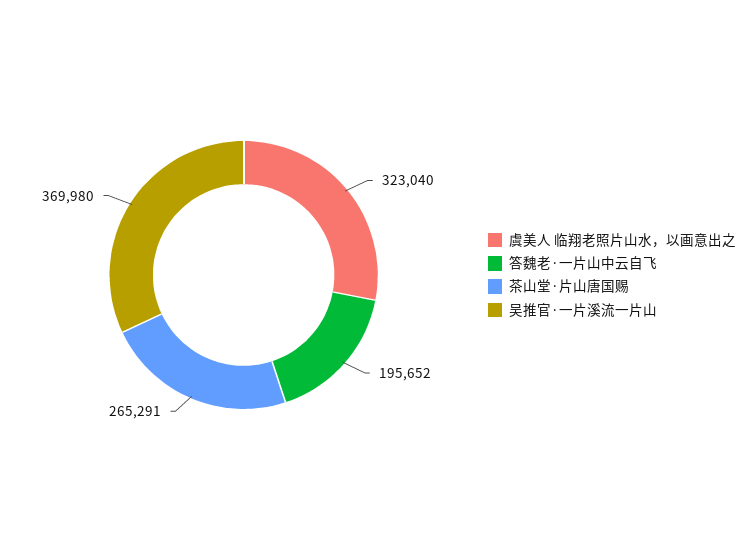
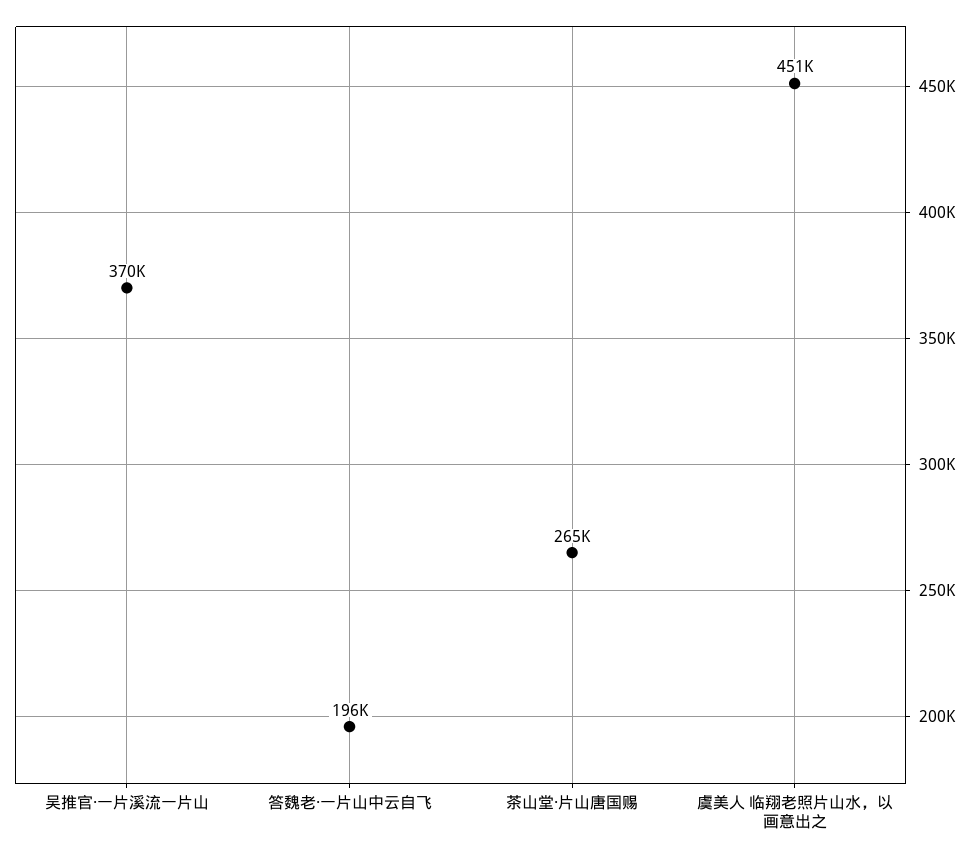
虞美人 临翔老照片山水，以画意出之: 323040 -> 451000

